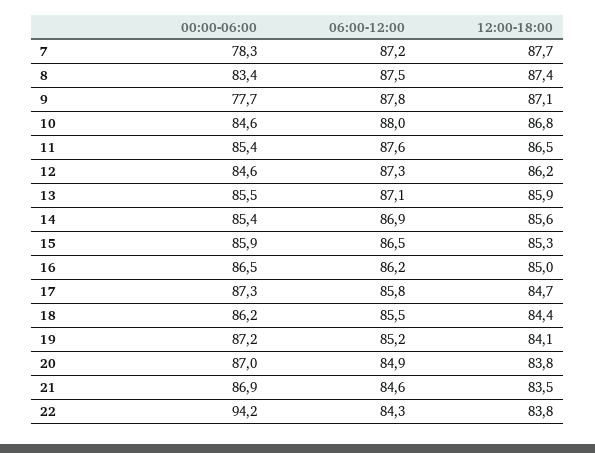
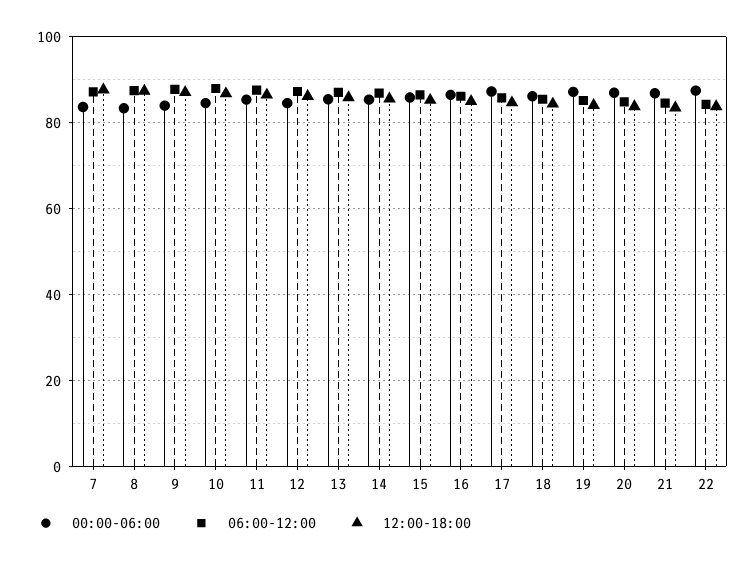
00:00-06:00, 7: 78.3 -> 84
00:00-06:00, 9: 77.7 -> 84
00:00-06:00, 22: 94.2 -> 88

